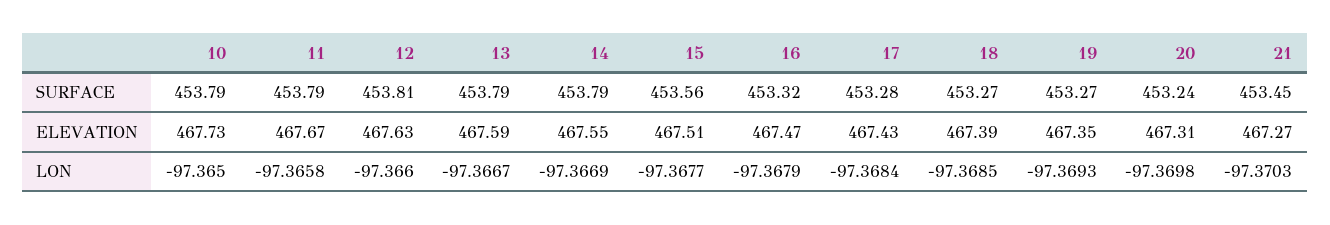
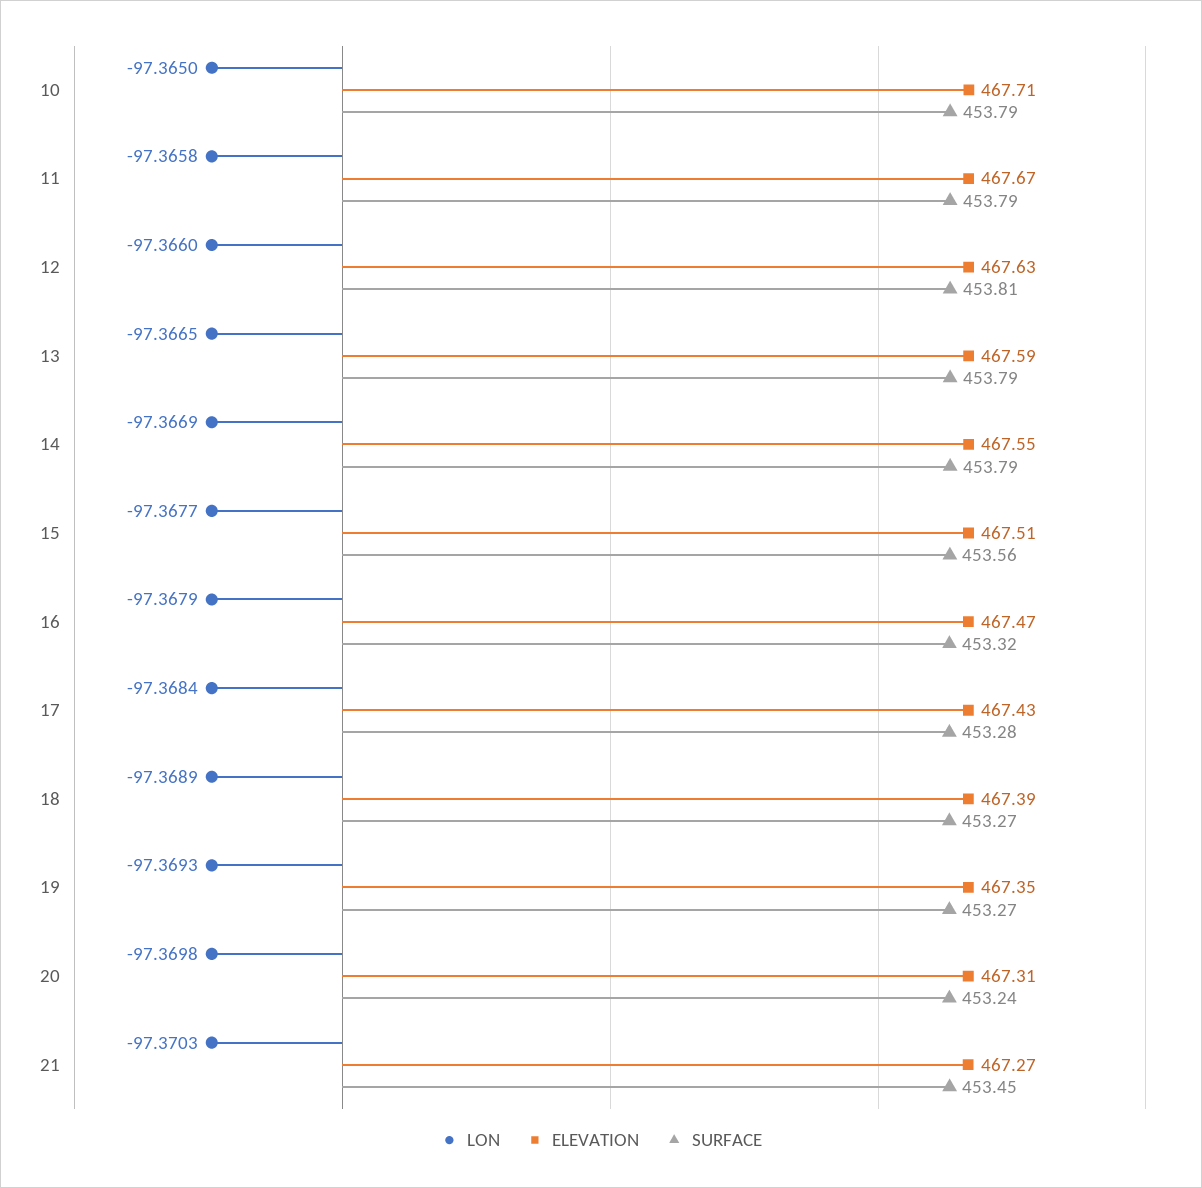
ELEVATION, 10: 467.73 -> 467.71
LON, 13: -97.3667 -> -97.3665
LON, 18: -97.3685 -> -97.3689

